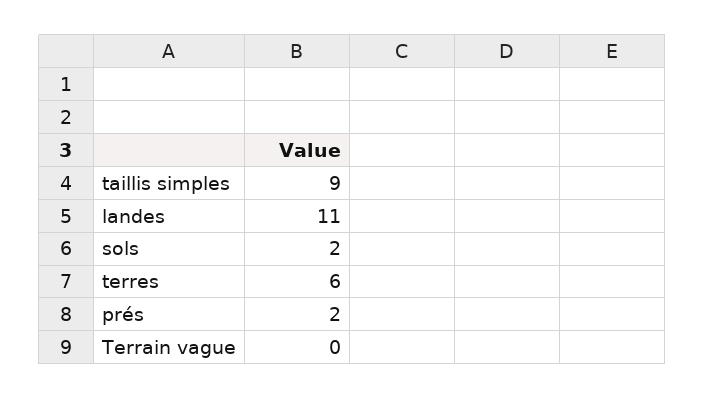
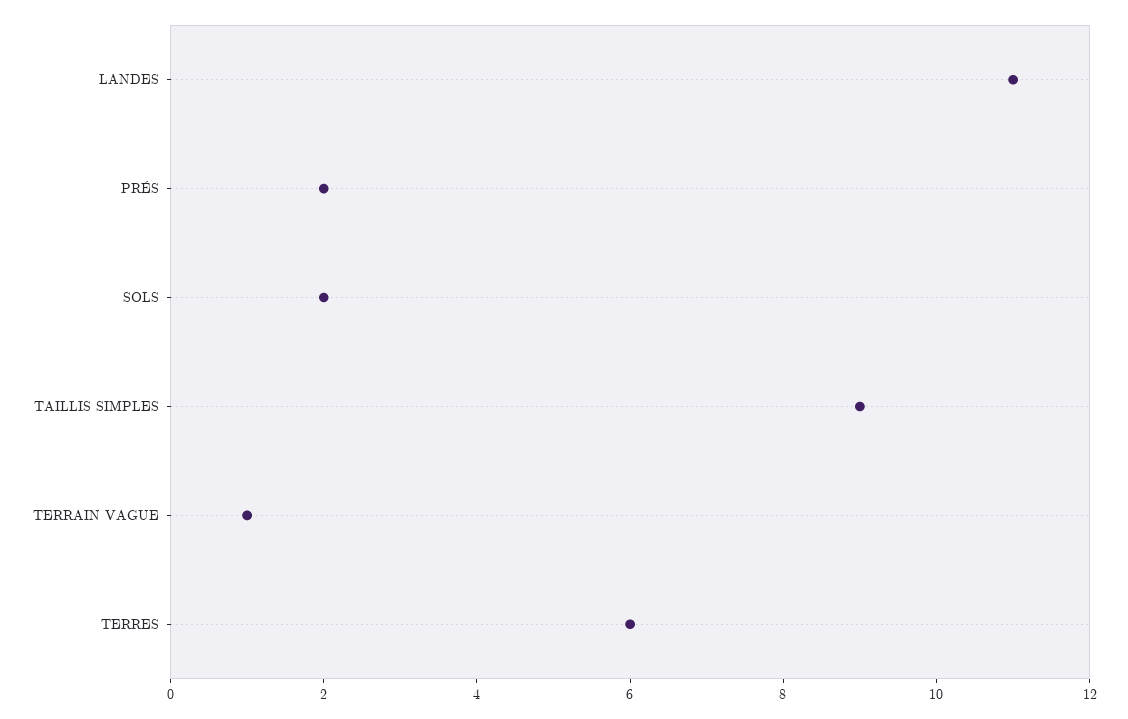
Terrain vague: 0 -> 1

